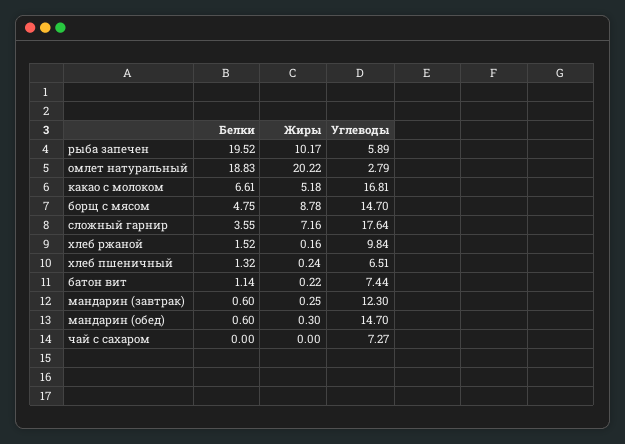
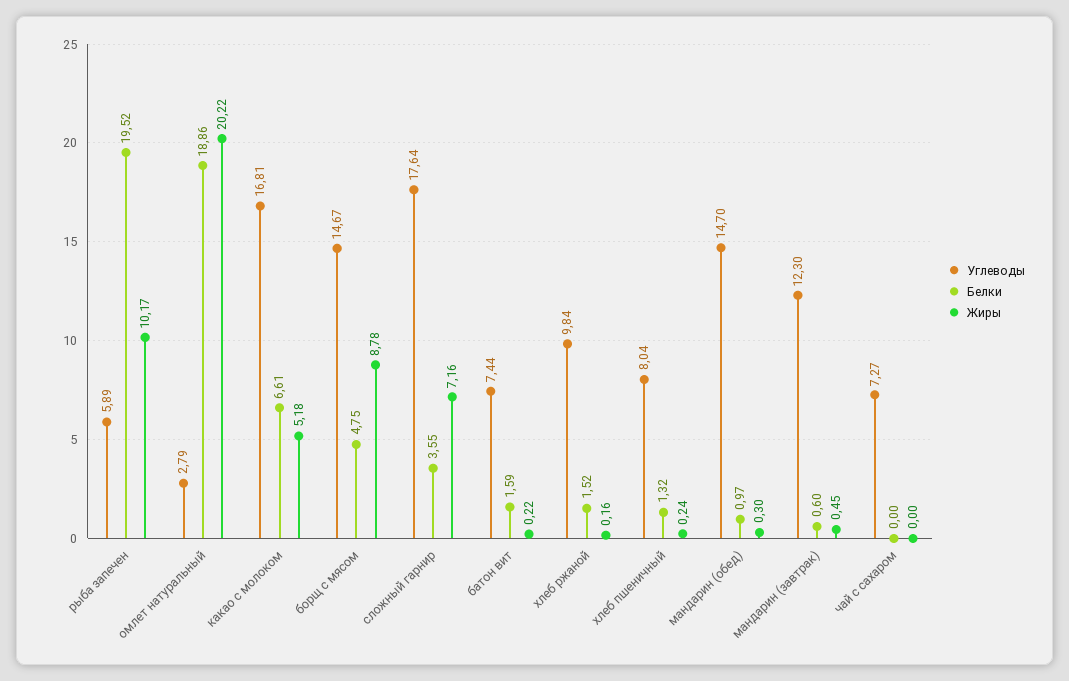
Белки, омлет натуральный: 18.83 -> 18.86
Углеводы, борщ с мясом: 14.7 -> 14.67
Углеводы, хлеб пшеничный: 6.51 -> 8.04
Белки, батон вит: 1.14 -> 1.59
Жиры, мандарин (завтрак): 0.25 -> 0.45
Белки, мандарин (обед): 0.6 -> 0.97

